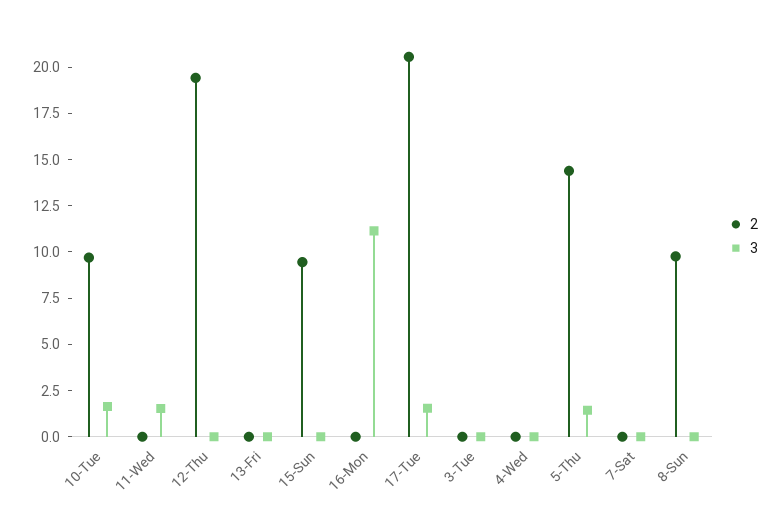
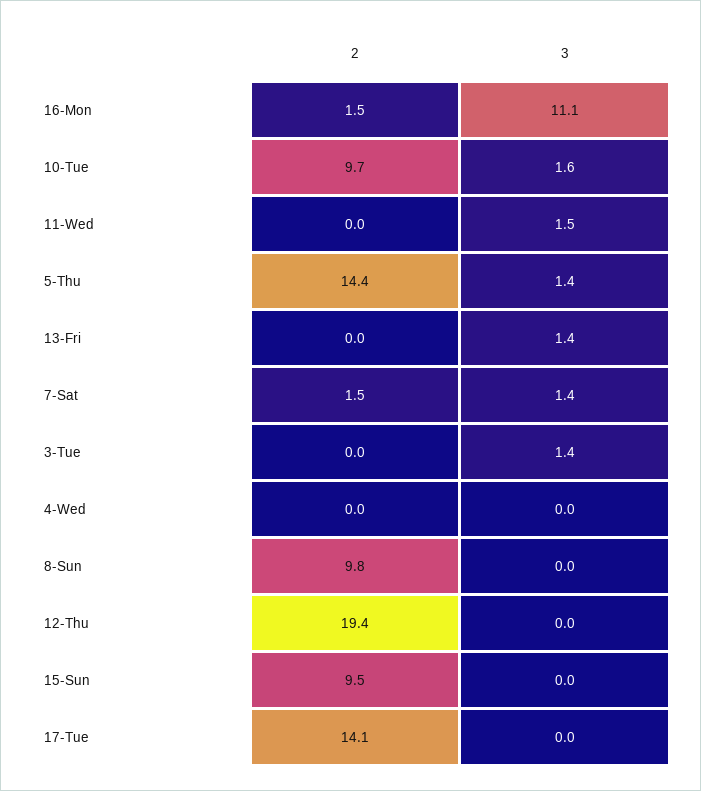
3, 13-Fri: 0 -> 1.4
2, 16-Mon: 0 -> 1.5
2, 17-Tue: 20.5 -> 14.1
3, 17-Tue: 1.5 -> 0
3, 3-Tue: 0 -> 1.4
2, 7-Sat: 0 -> 1.5
3, 7-Sat: 0 -> 1.4

